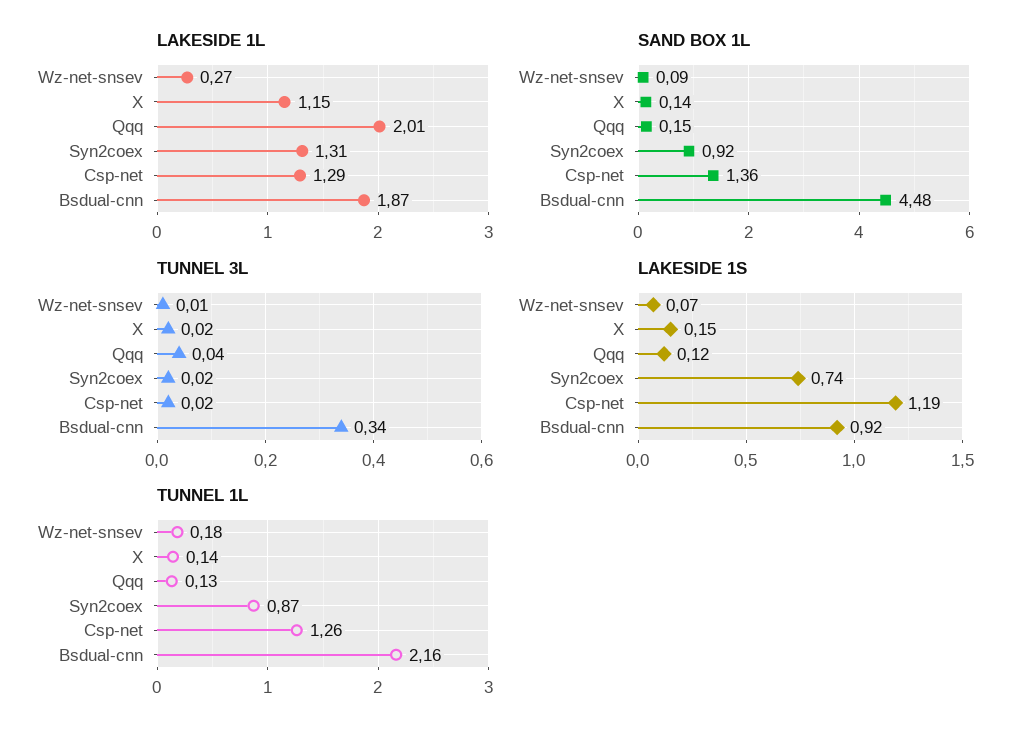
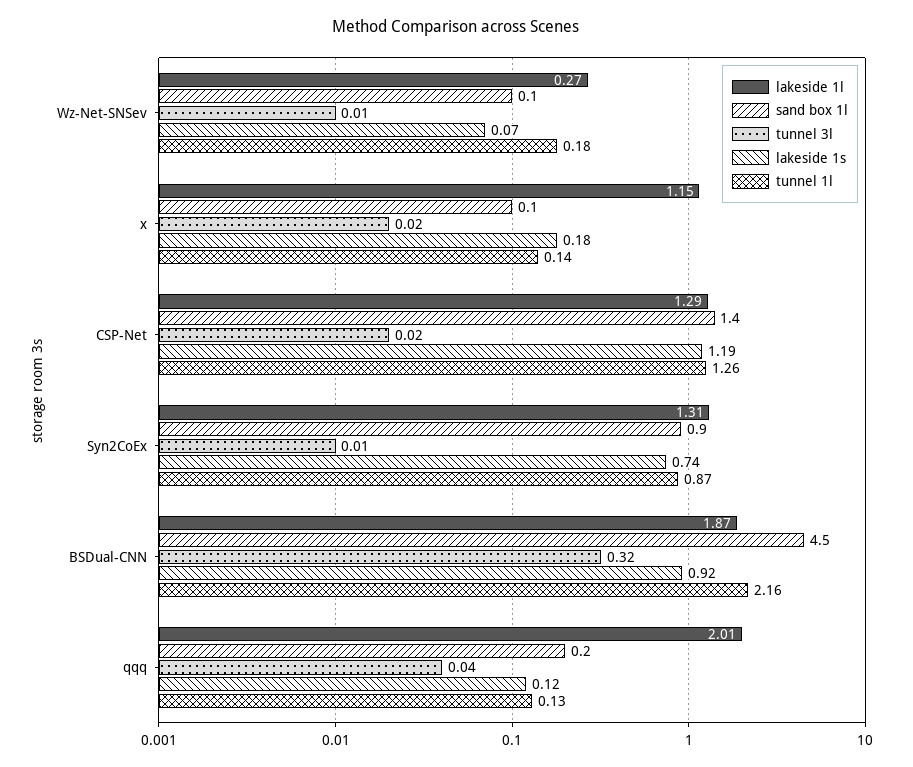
TUNNEL 3L, Syn2coex: 0.02 -> 0.01
TUNNEL 3L, Bsdual-cnn: 0.34 -> 0.32
LAKESIDE 1S, X: 0.15 -> 0.18

